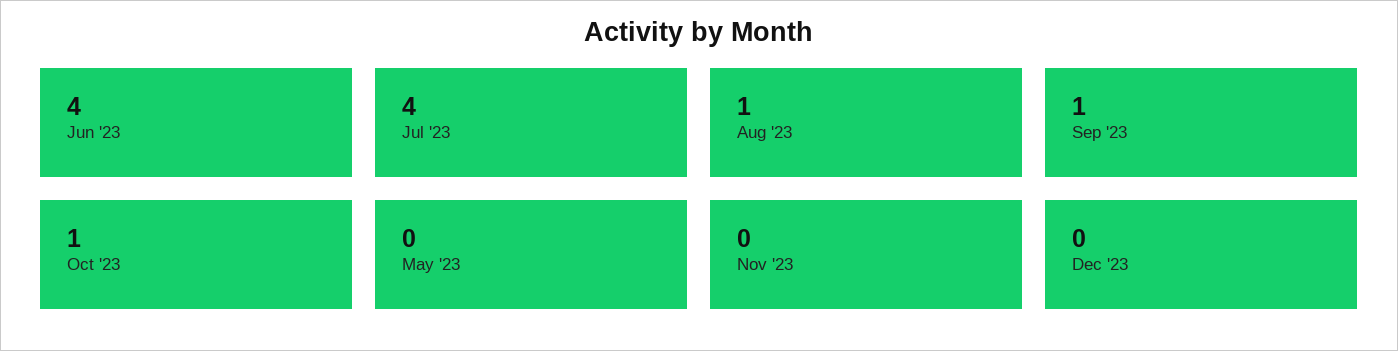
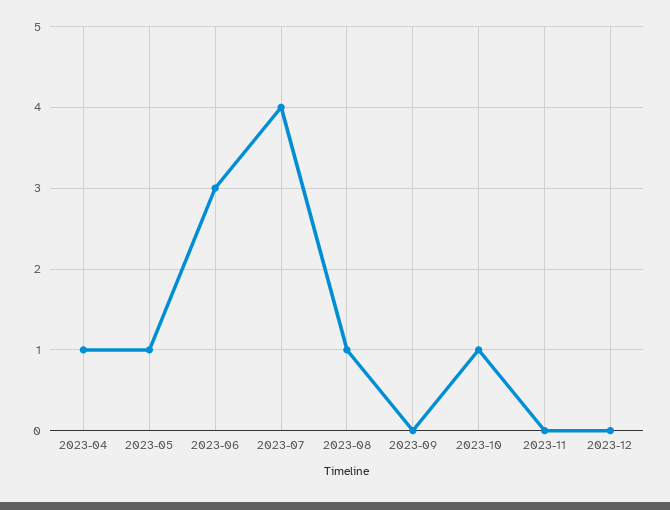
Jun '23: 4 -> 3
Sep '23: 1 -> 0
May '23: 0 -> 1
2023-04: none -> 1

